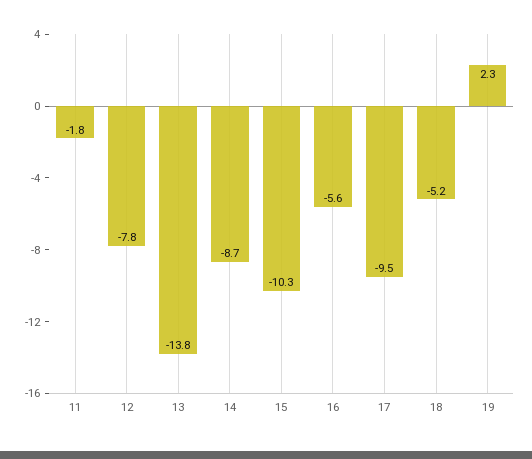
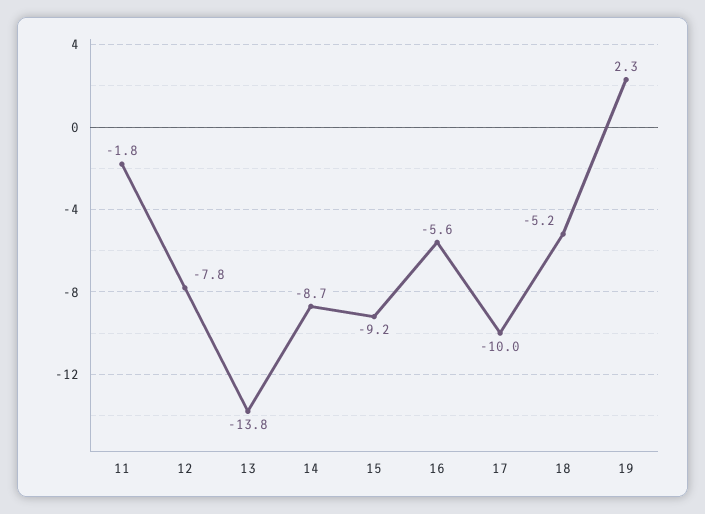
15: -10.3 -> -9.2
17: -9.5 -> -10

